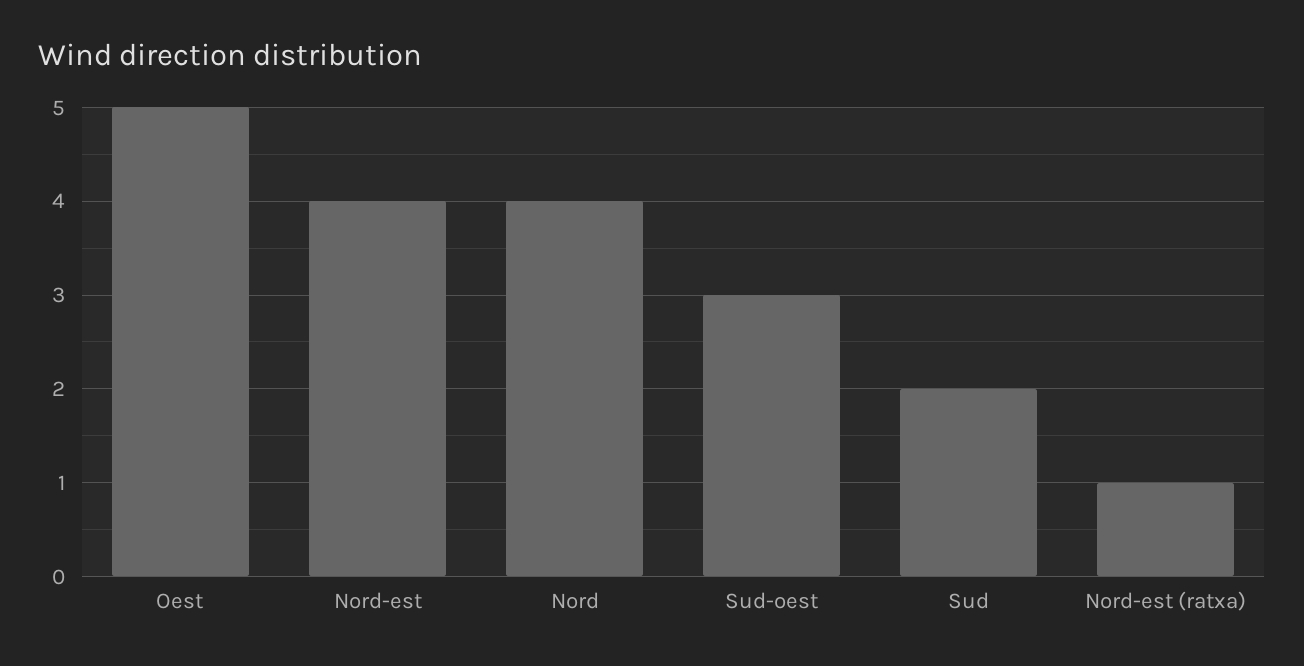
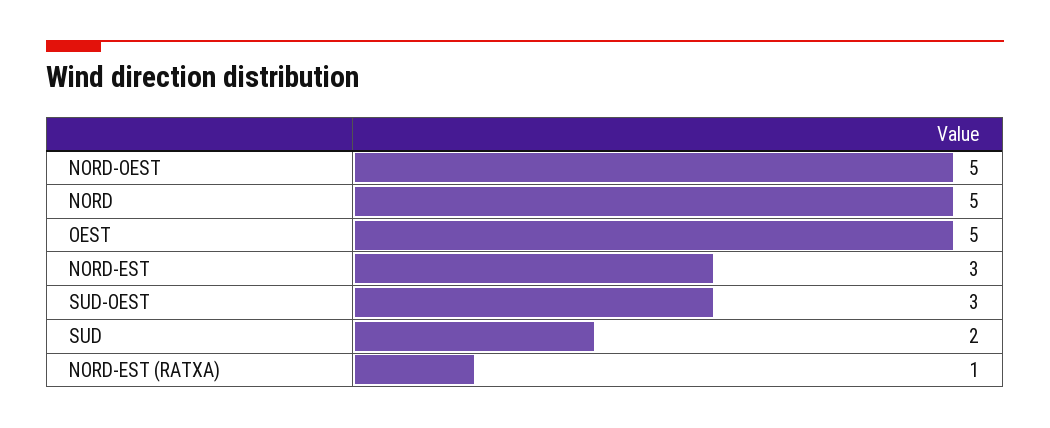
Nord-est: 4 -> 3
Nord: 4 -> 5
NORD-OEST: none -> 5

